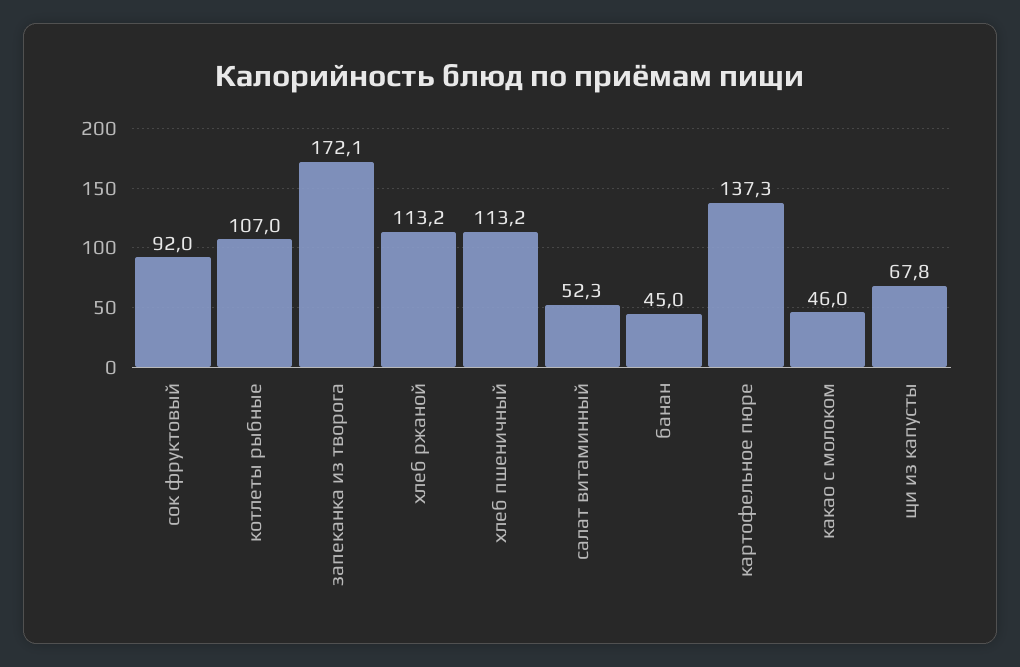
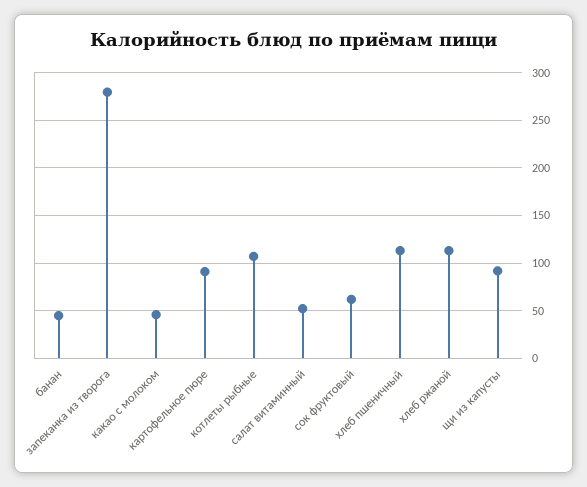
сок фруктовый: 92 -> 60
запеканка из творога: 172.1 -> 280
картофельное пюре: 137.3 -> 90
щи из капусты: 67.8 -> 90

